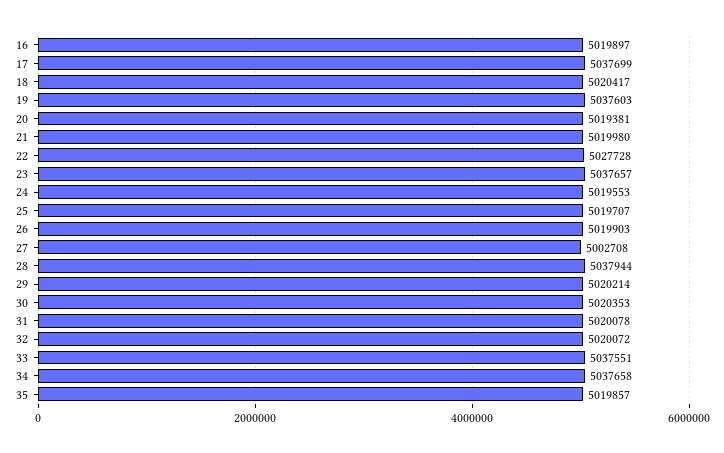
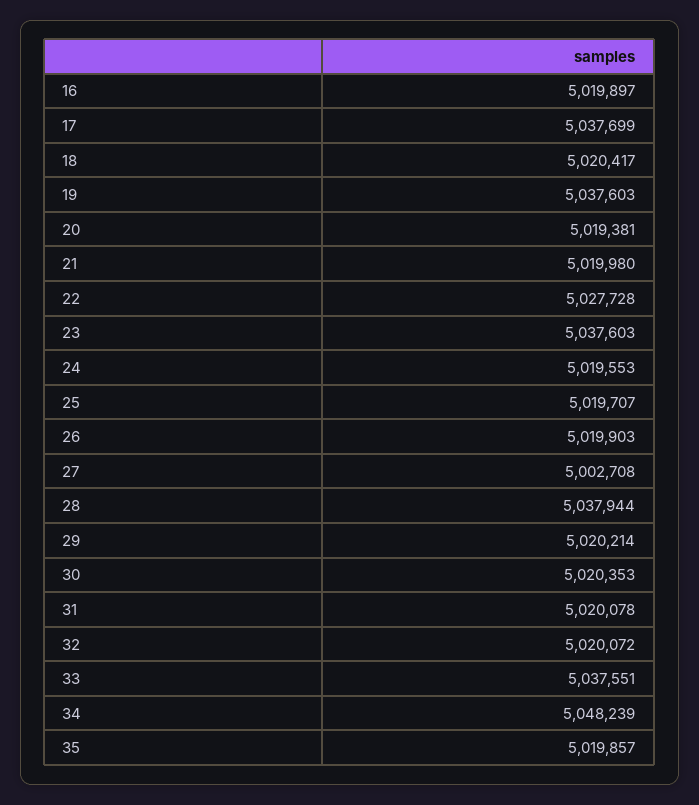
23: 5037657 -> 5037603
34: 5037658 -> 5048239

